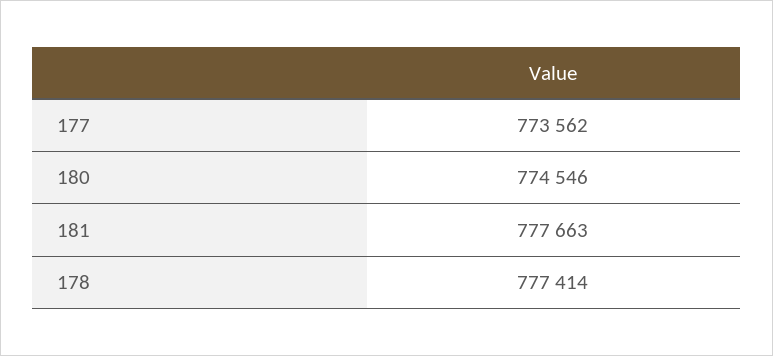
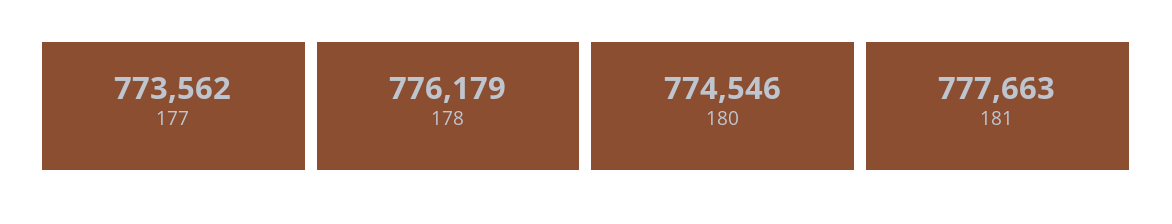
178: 777414 -> 776179

